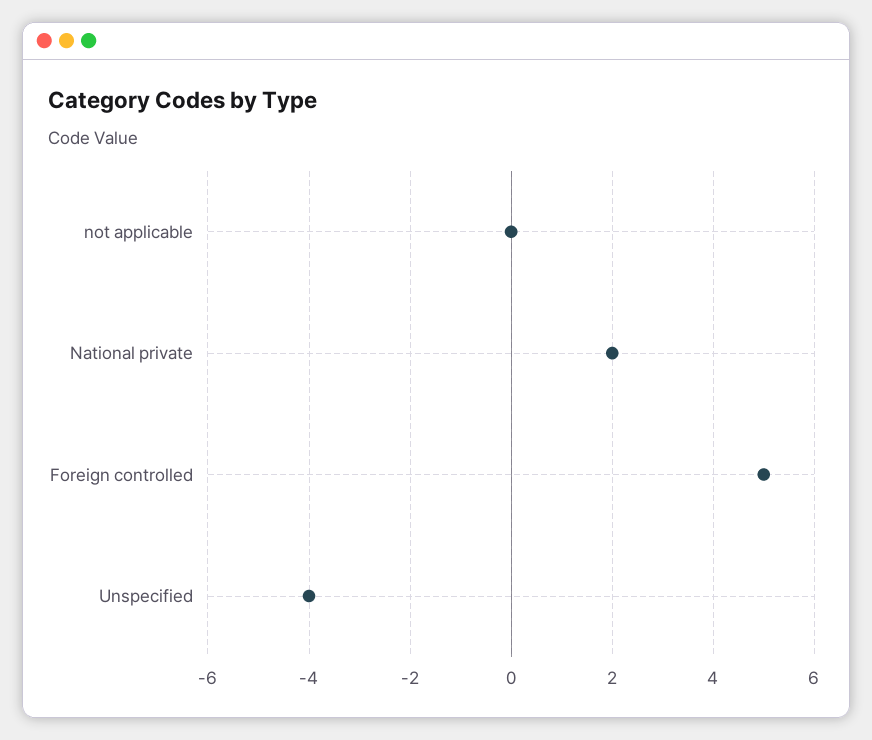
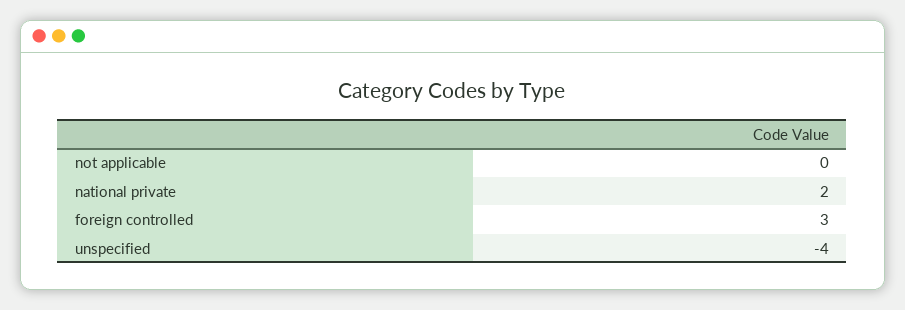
Foreign controlled: 5 -> 3

